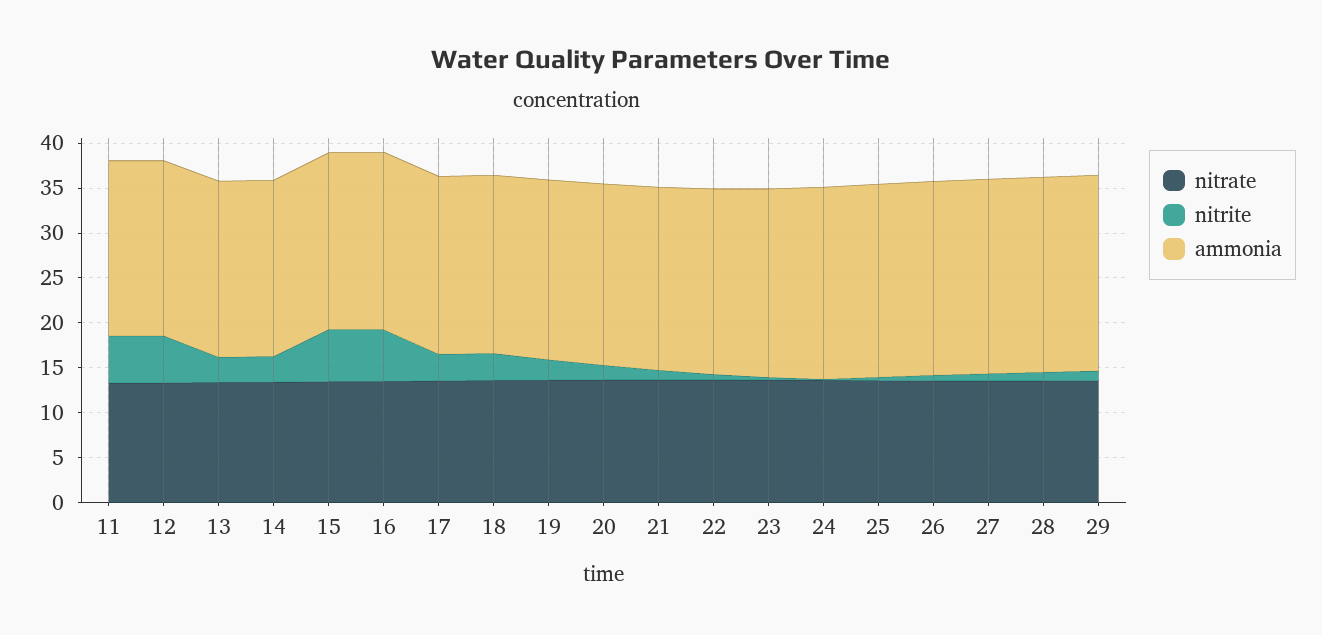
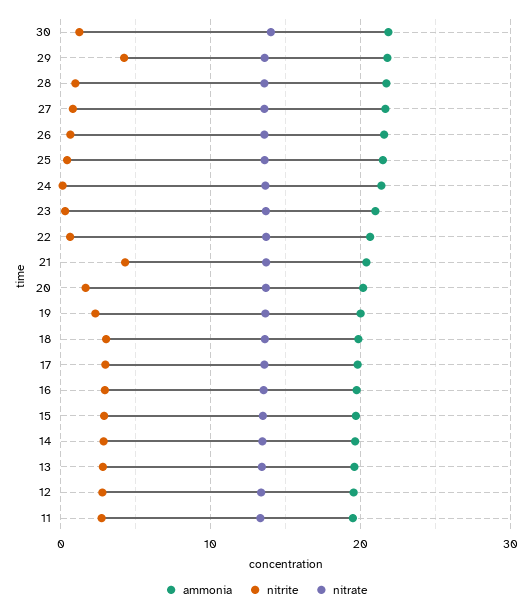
nitrite, 11: 5 -> 3
nitrite, 12: 5 -> 3
nitrite, 15: 6 -> 3
nitrite, 16: 6 -> 3
nitrite, 21: 1 -> 4
nitrite, 29: 1 -> 4
ammonia, 30: none -> 22
nitrite, 30: none -> 1
nitrate, 30: none -> 14

